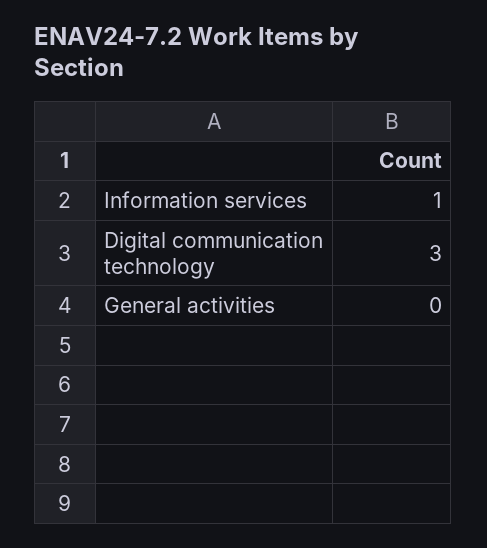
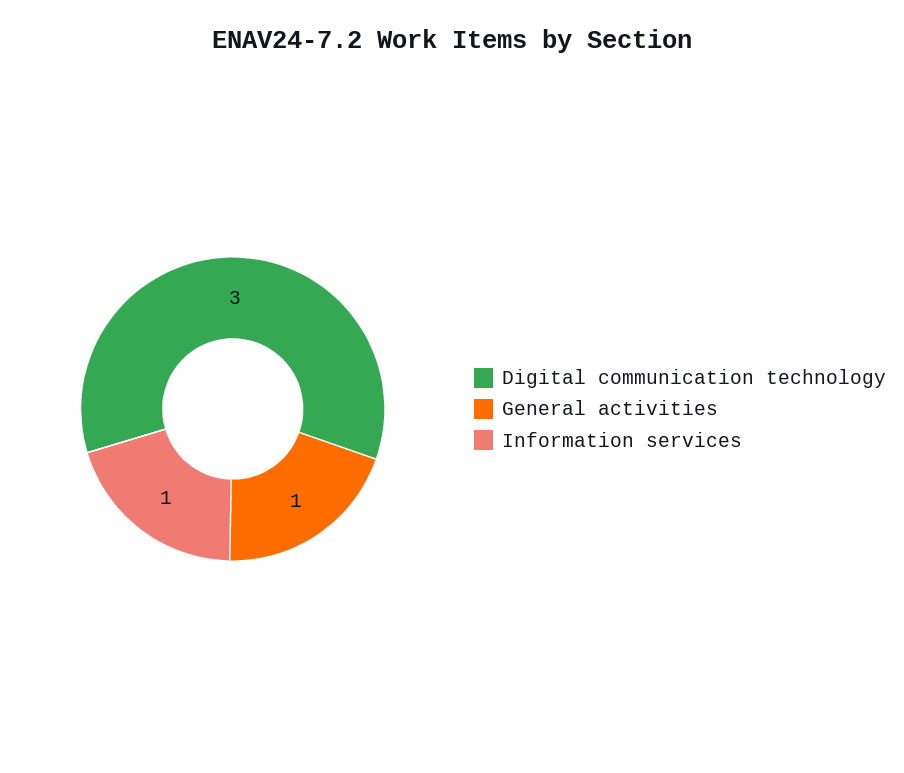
General activities: 0 -> 1

